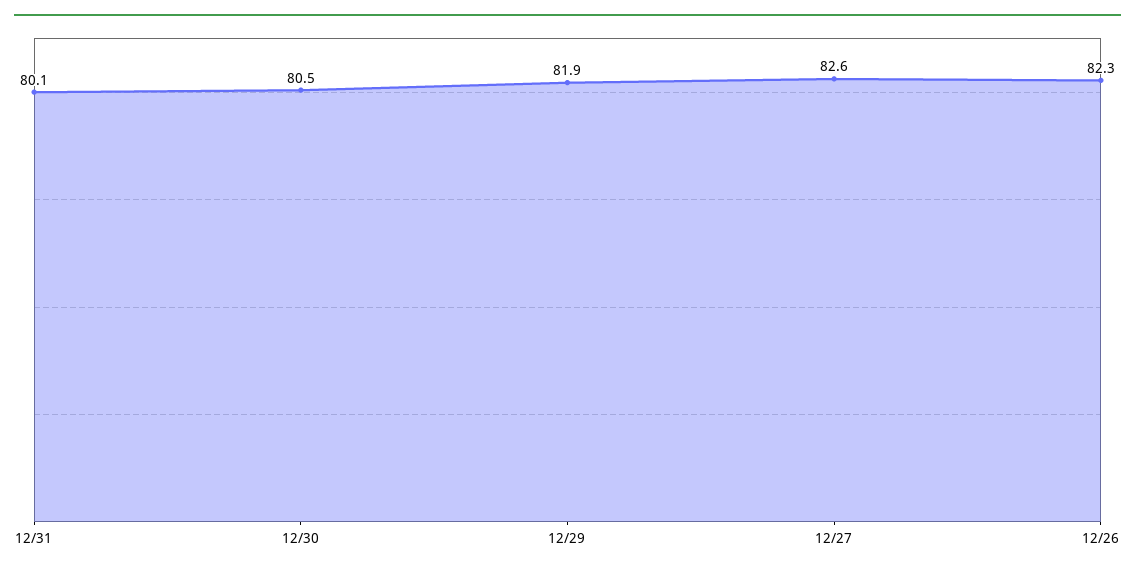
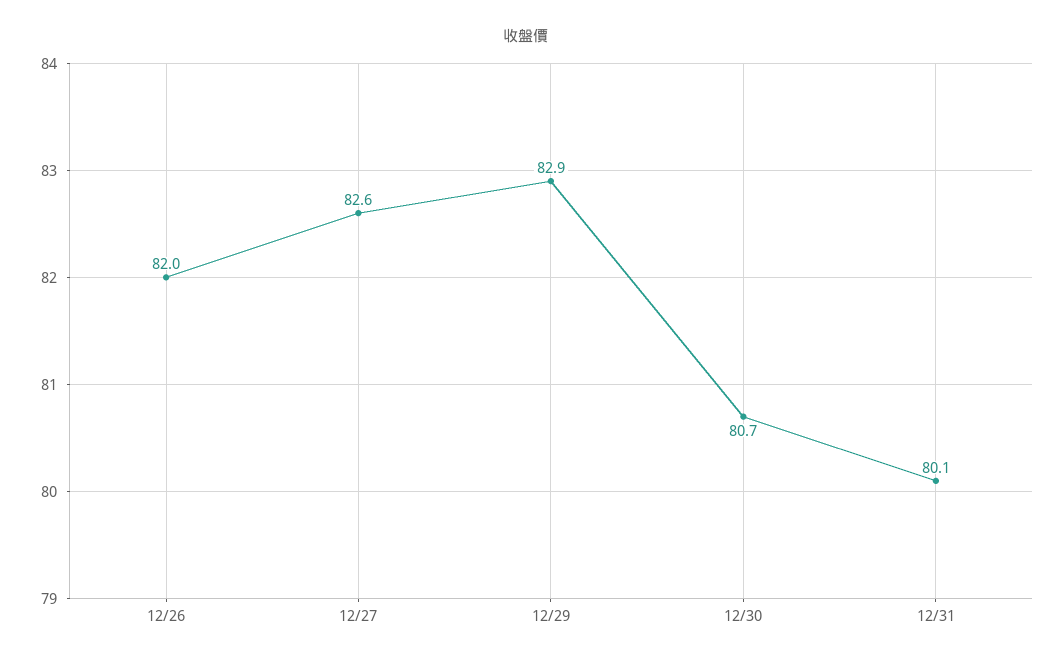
12/30: 80.5 -> 80.7
12/29: 81.9 -> 82.9
12/26: 82.3 -> 82

